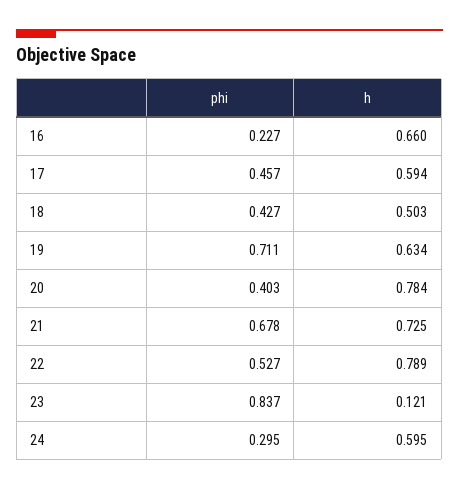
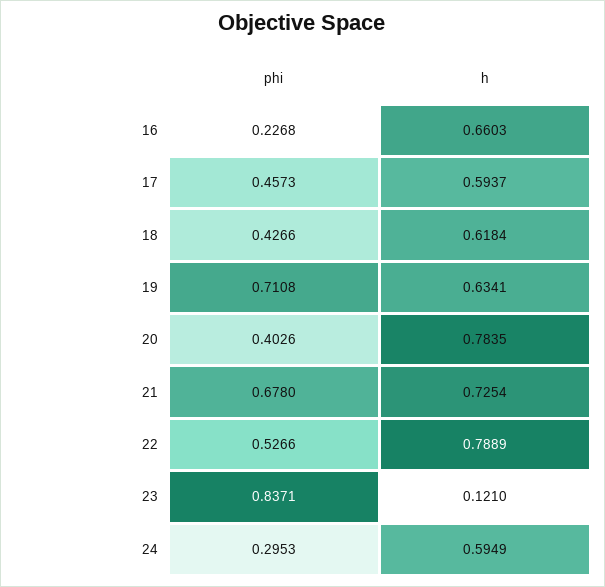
h, 18: 0.503 -> 0.6184

